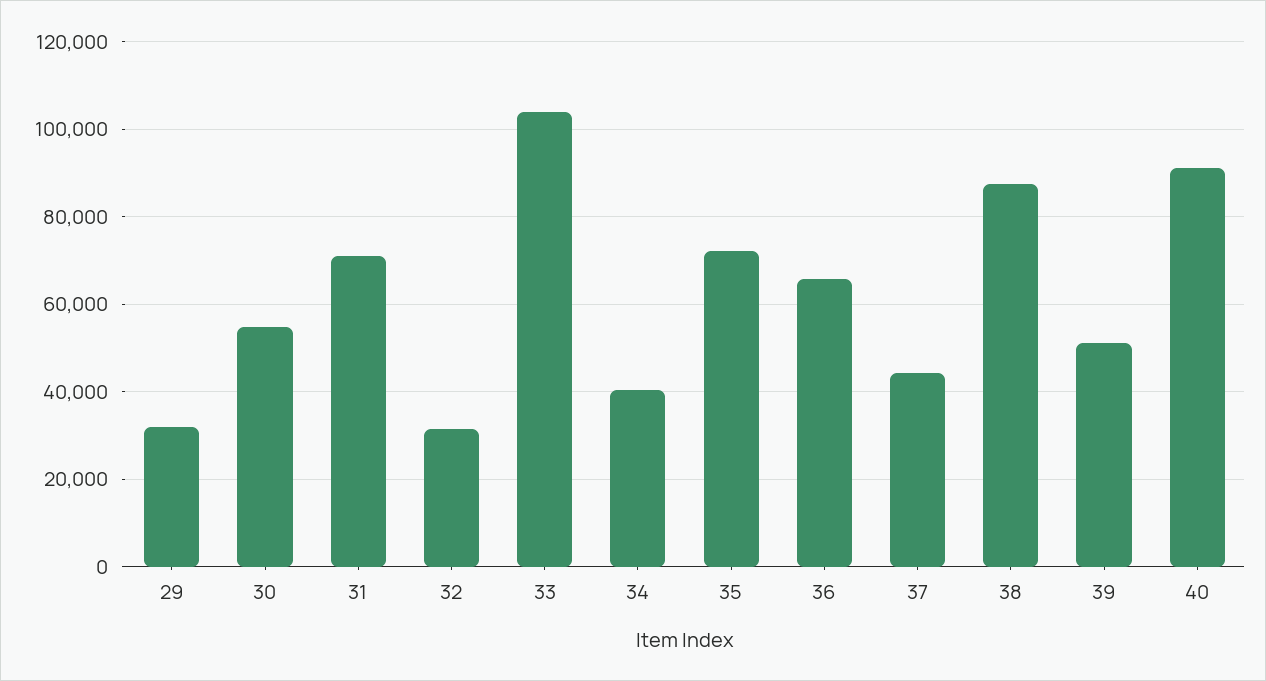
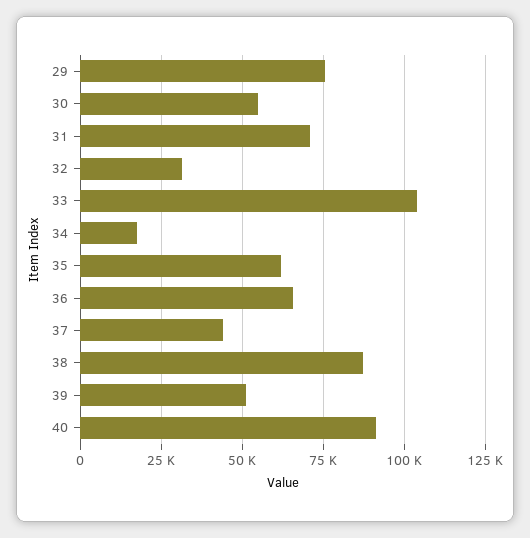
29: 32000 -> 75000
34: 40000 -> 17500
35: 72000 -> 62500

